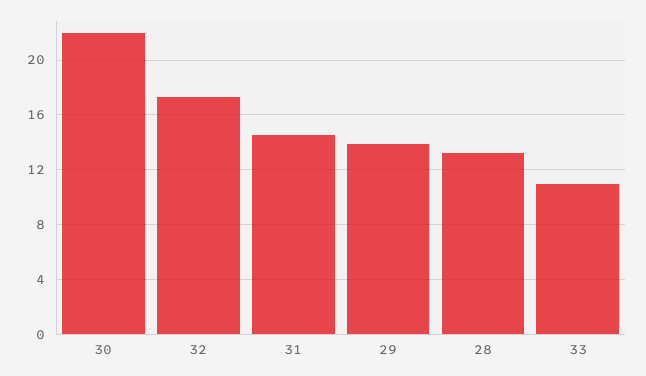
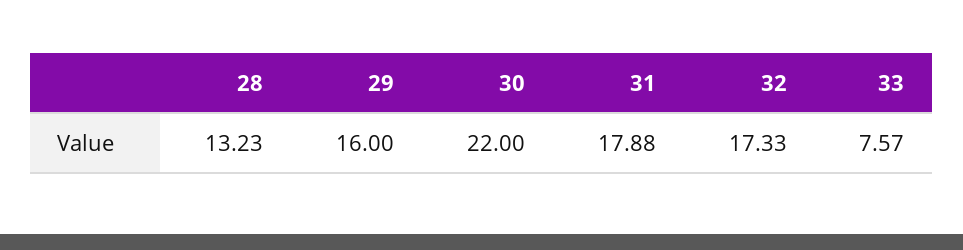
31: 14.5 -> 17.88
29: 14 -> 16
33: 11 -> 7.57

